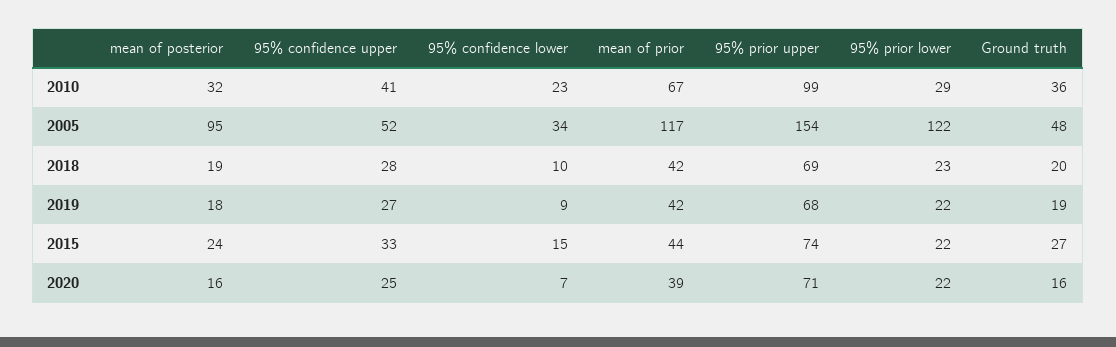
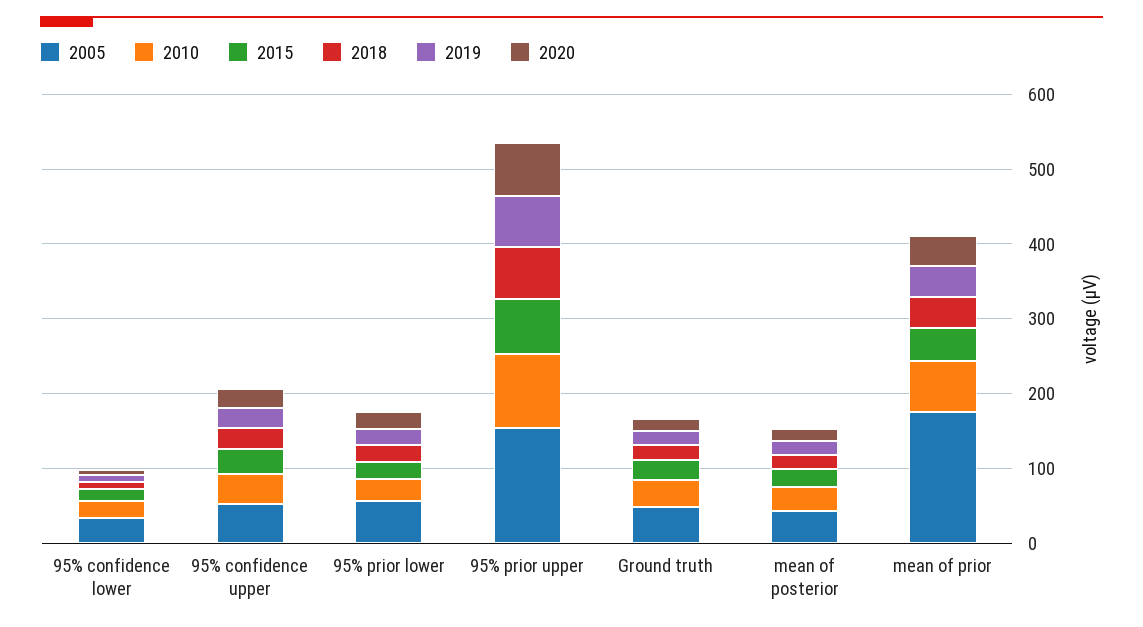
2005, mean of posterior: 95 -> 40
2005, mean of prior: 117 -> 180
2005, 95% prior lower: 122 -> 60

